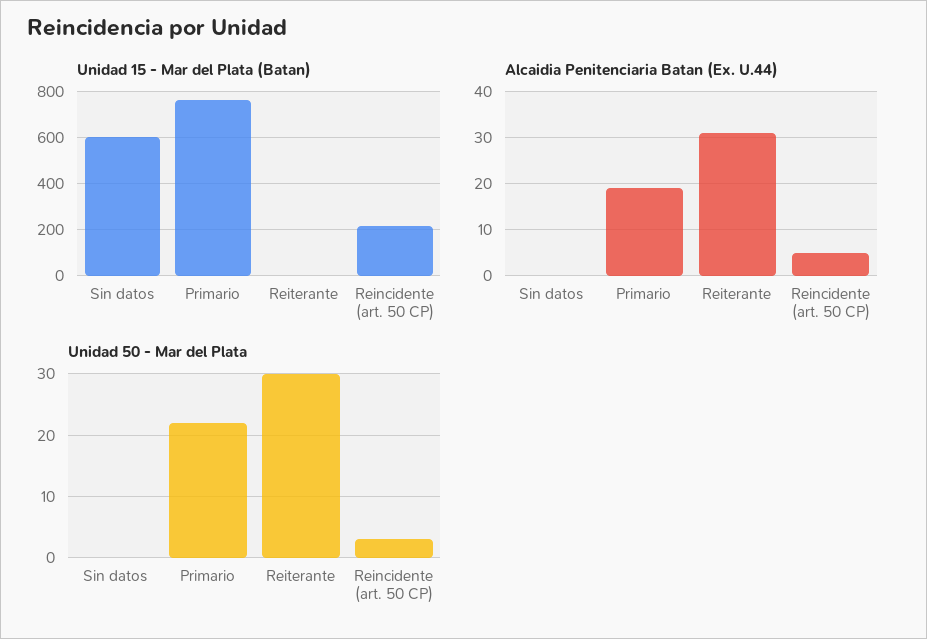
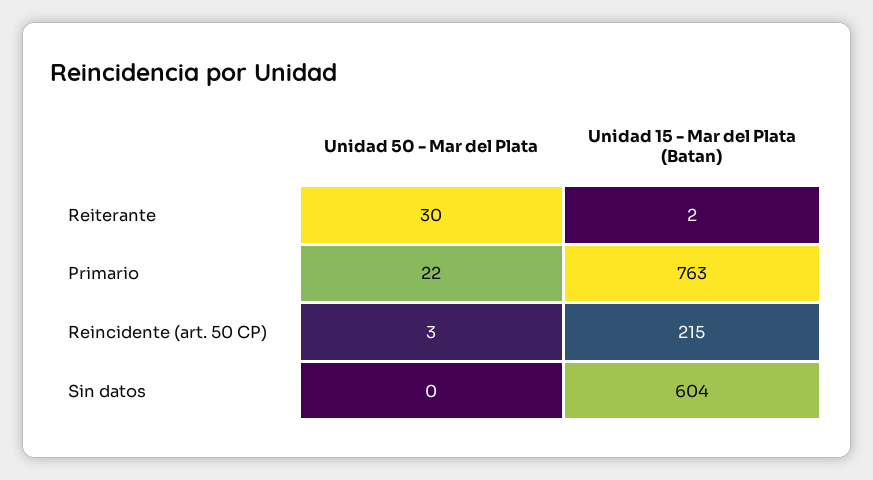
Alcaidia Penitenciaria Batan (Ex. U.44), Sin datos: 0 -> none
Alcaidia Penitenciaria Batan (Ex. U.44), Primario: 20 -> none
Alcaidia Penitenciaria Batan (Ex. U.44), Reiterante: 30 -> none
Alcaidia Penitenciaria Batan (Ex. U.44), Reincidente (art. 50 CP): 5 -> none

